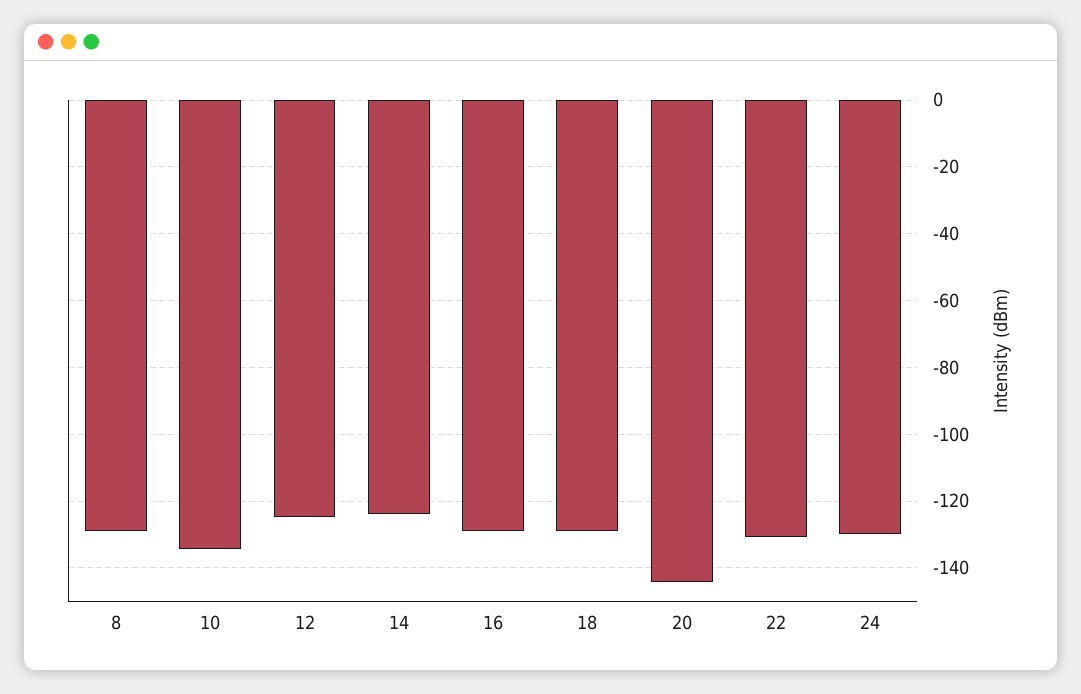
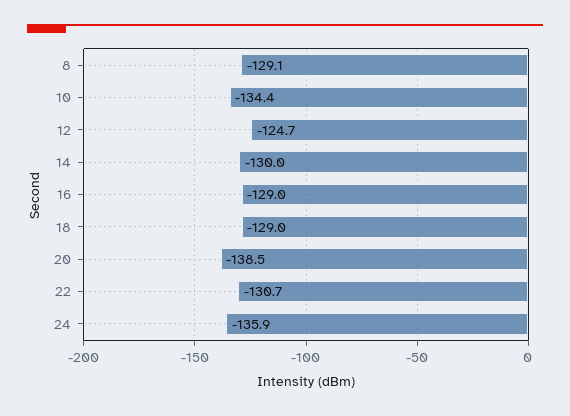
14: -124 -> -130
20: -144 -> -138.5
24: -130 -> -135.9

